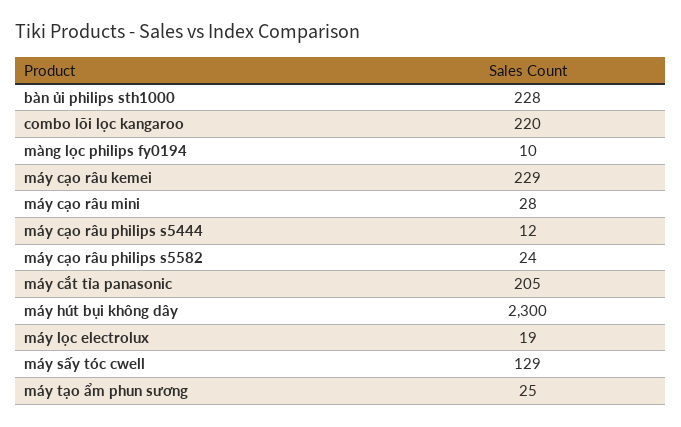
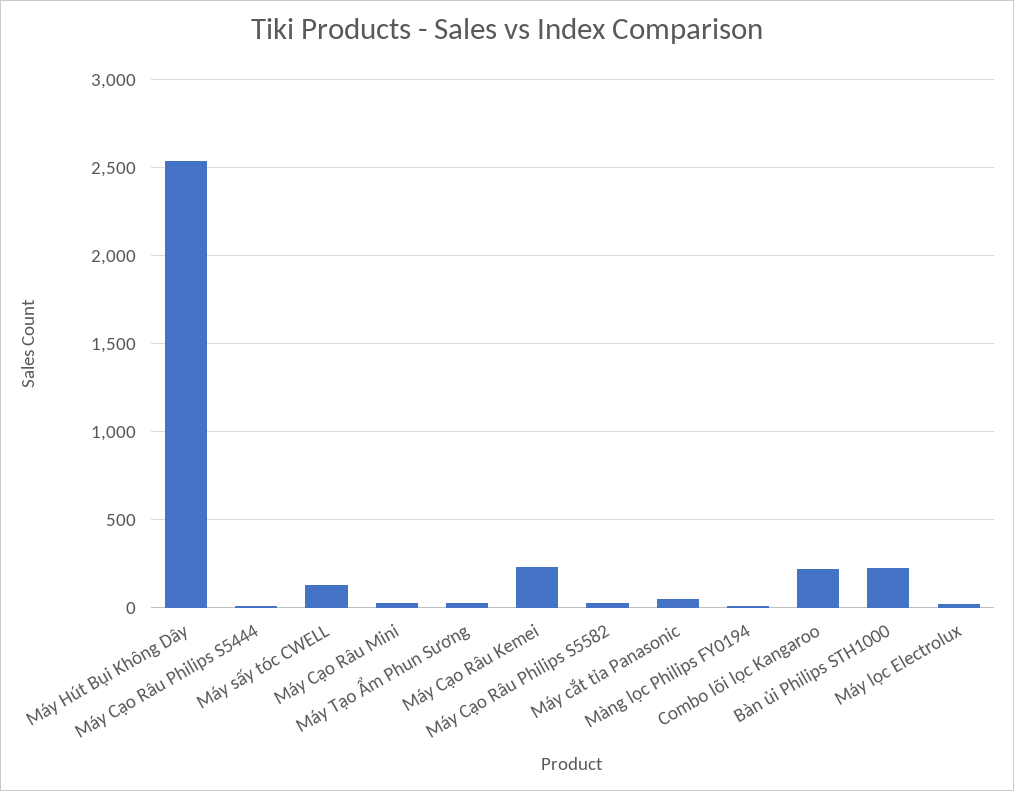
máy cắt tỉa panasonic: 205 -> 50
máy hút bụi không dây: 2300 -> 2550

